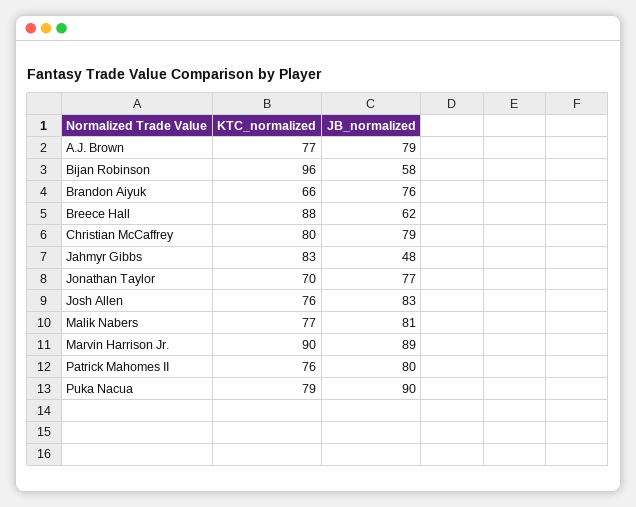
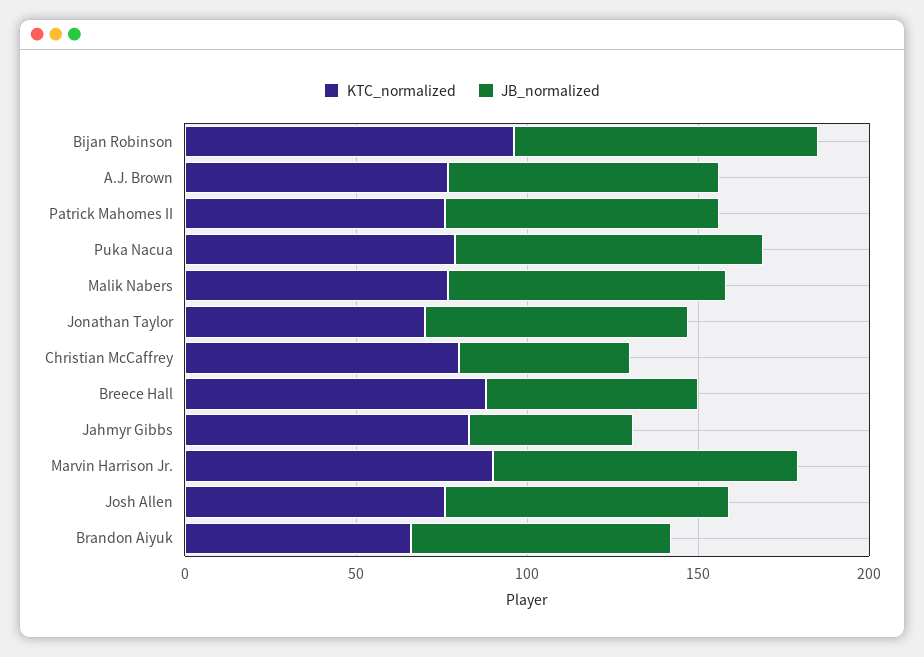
JB_normalized, Bijan Robinson: 58 -> 90
JB_normalized, Christian McCaffrey: 79 -> 50

